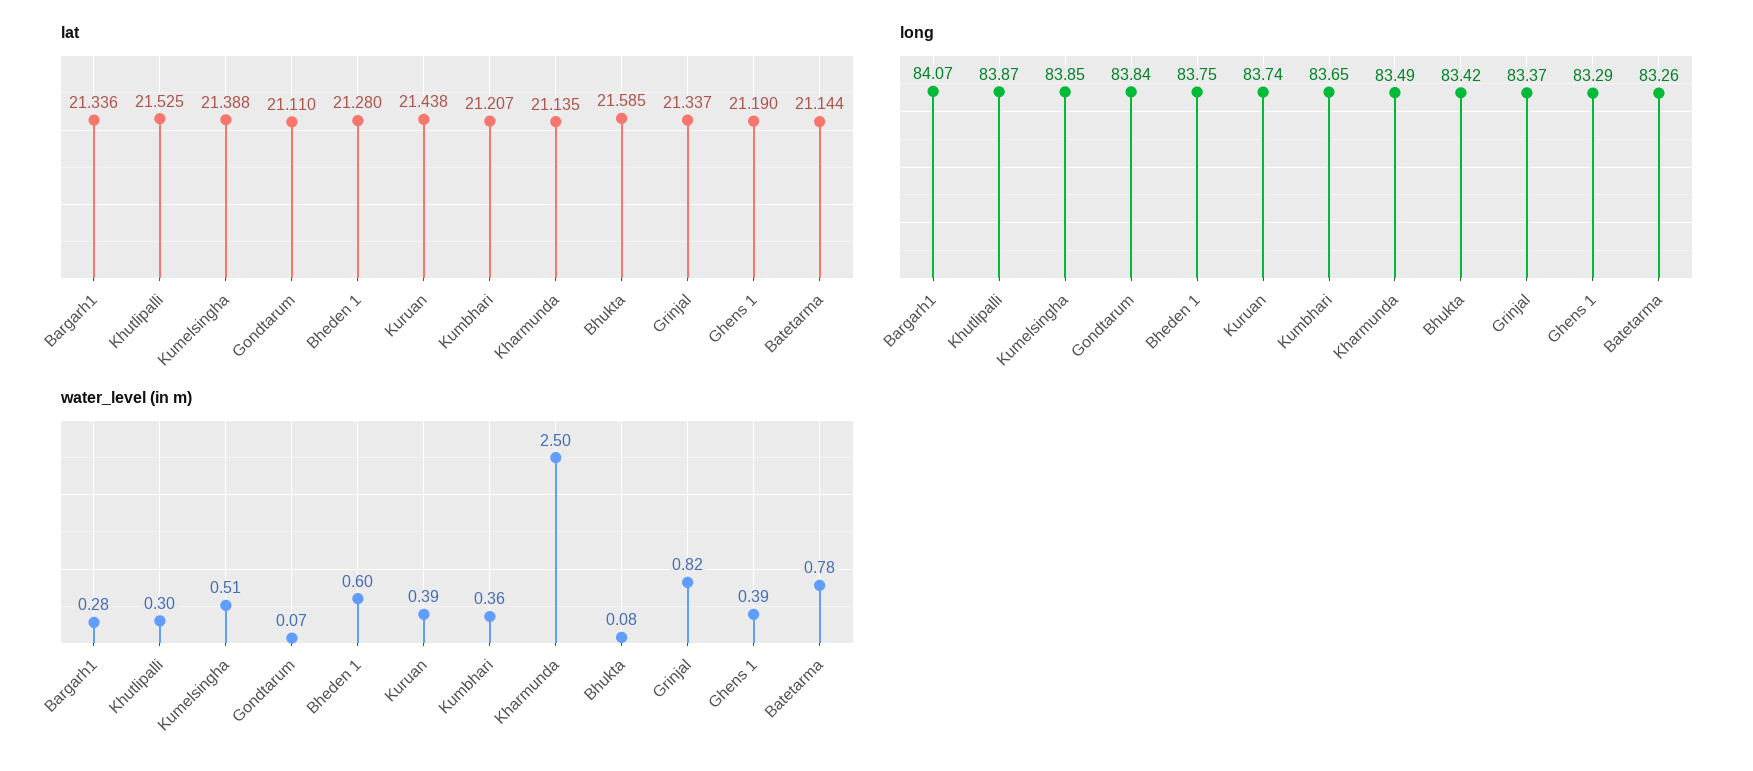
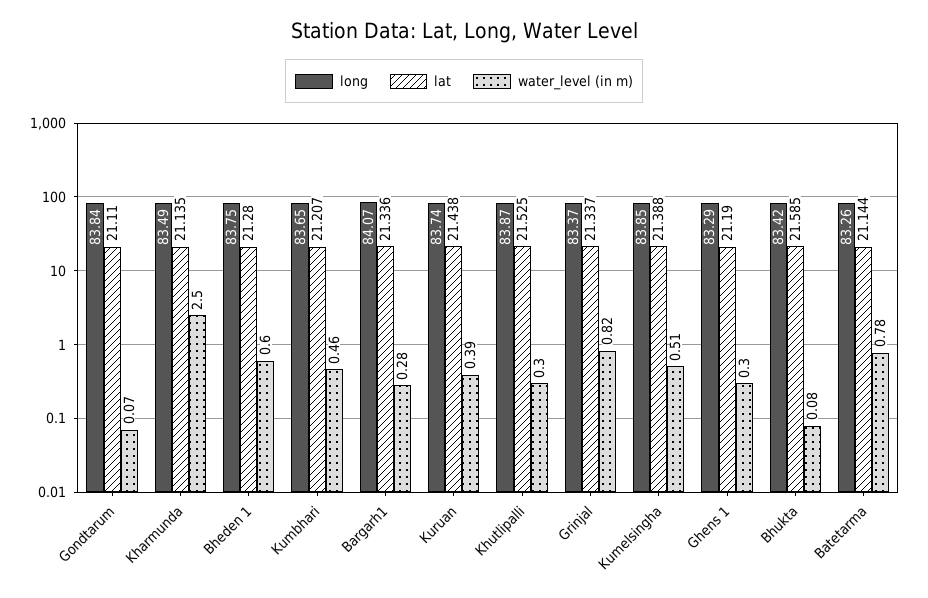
water_level (in m), Kumbhari: 0.36 -> 0.46
water_level (in m), Ghens 1: 0.39 -> 0.3

